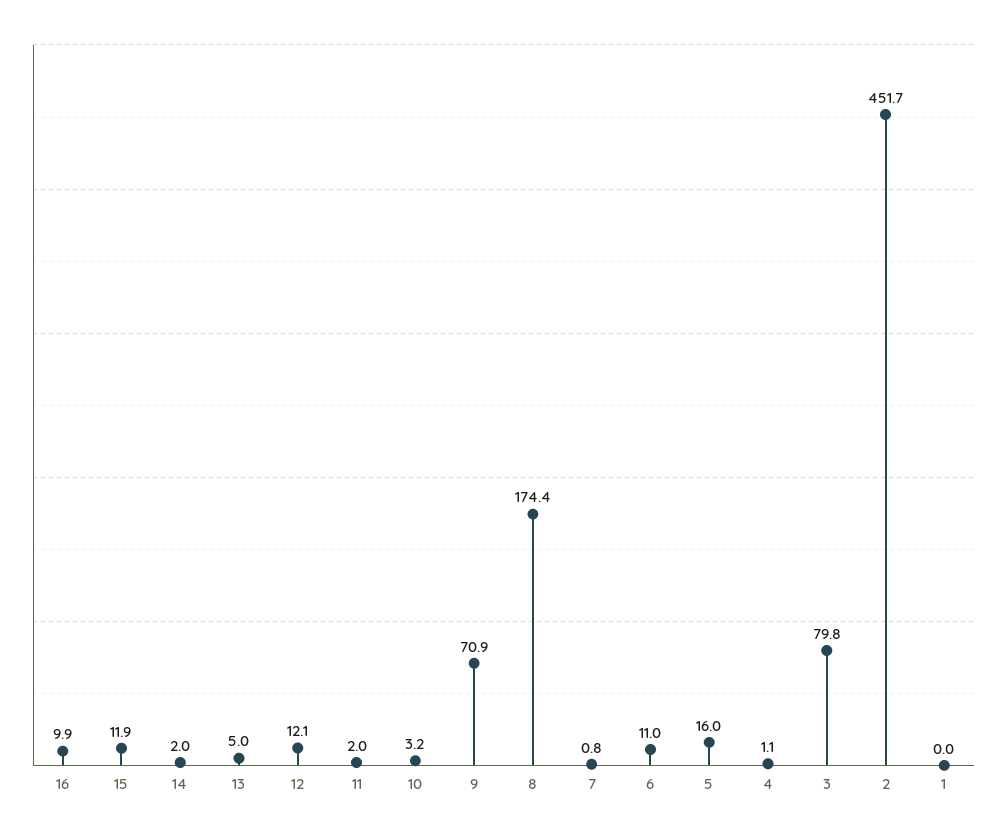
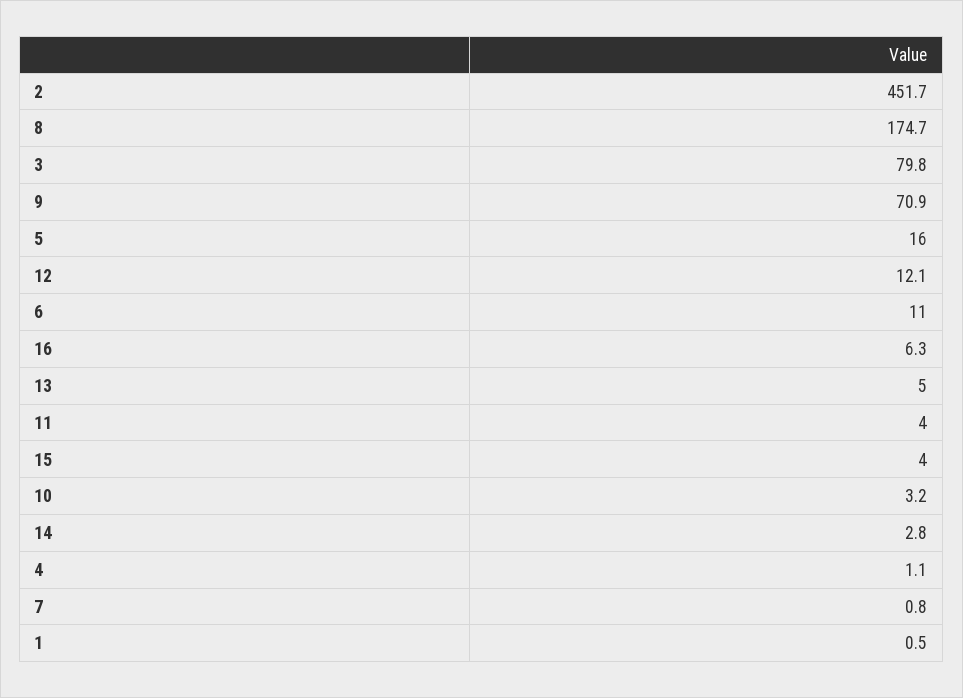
16: 9.9 -> 6.3
15: 11.9 -> 4
14: 2 -> 2.8
11: 2 -> 4
8: 174.4 -> 174.7
1: 0 -> 0.5

